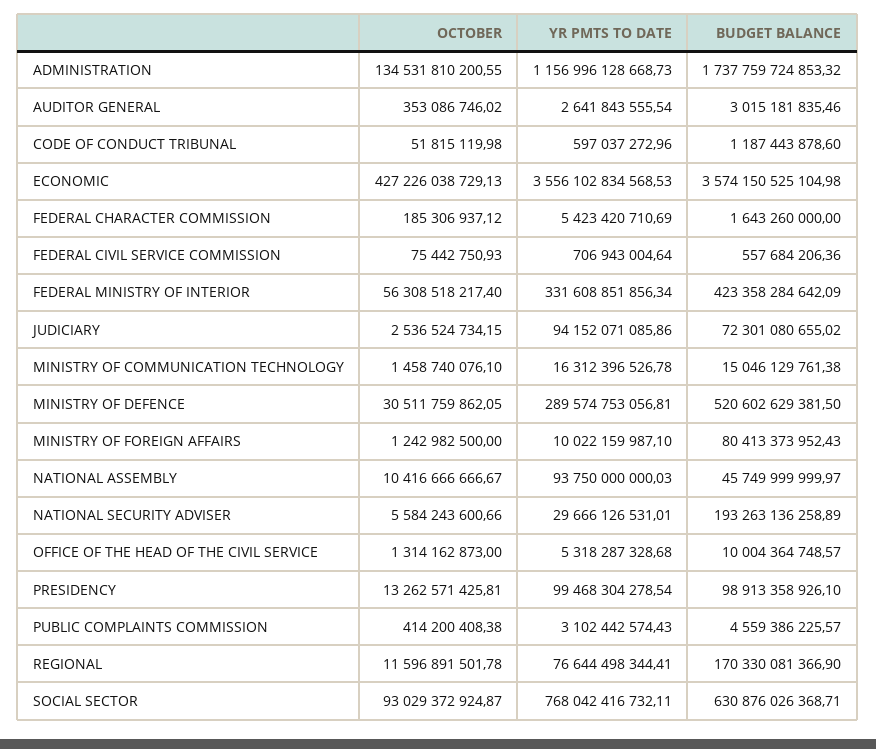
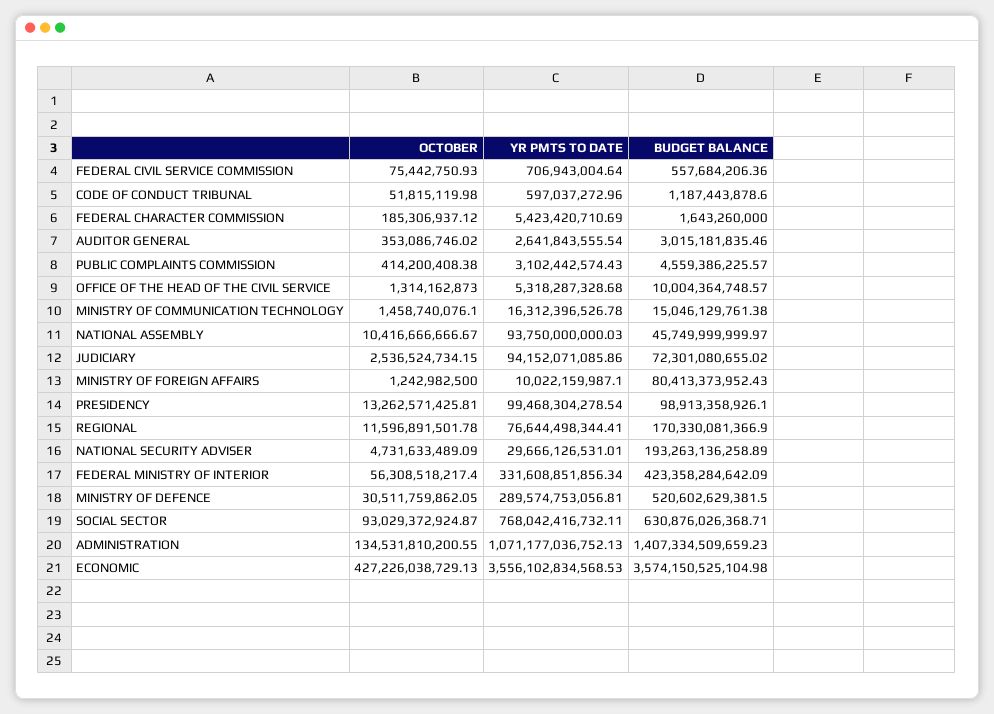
YR PMTS TO DATE, ADMINISTRATION: 1156996128668.73 -> 1071177036752.13
BUDGET BALANCE, ADMINISTRATION: 1737759724853.32 -> 1407334509659.23
OCTOBER, NATIONAL SECURITY ADVISER: 5584243600.66 -> 4731633489.09

